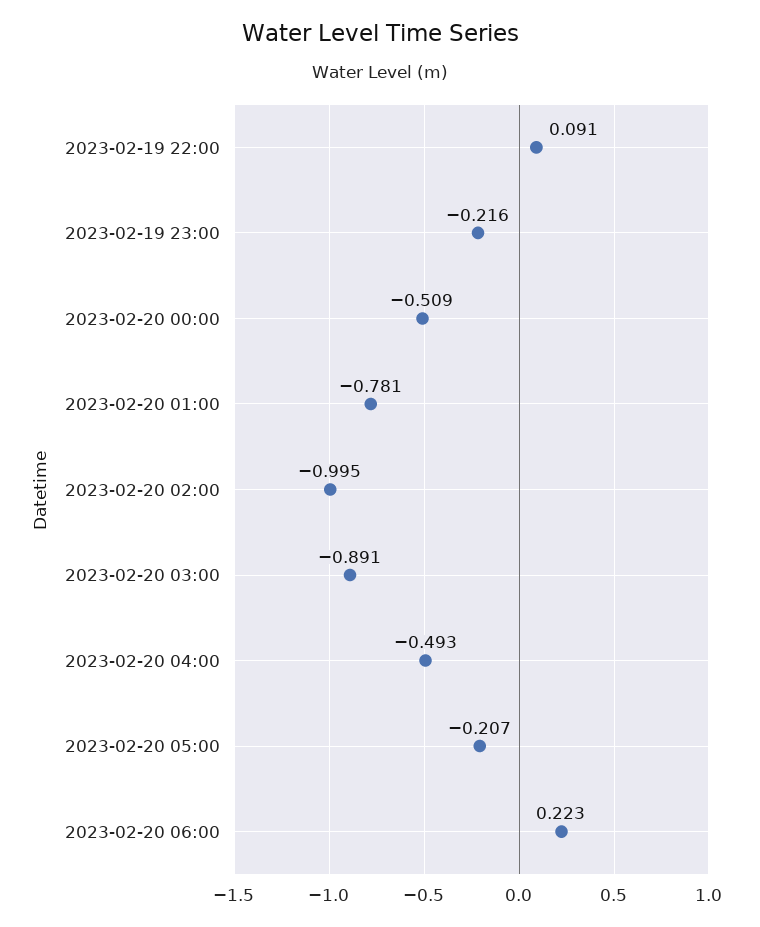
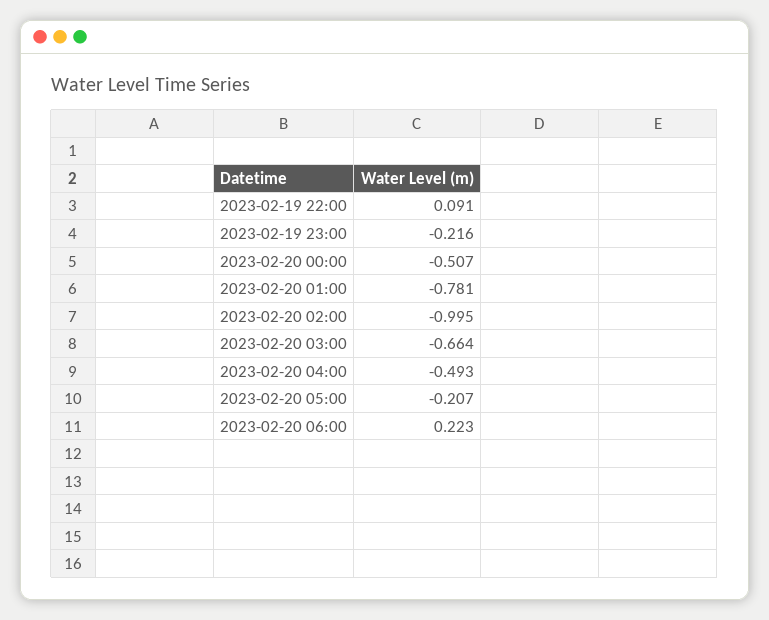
2023-02-20 00:00: -0.509 -> -0.507
2023-02-20 03:00: -0.891 -> -0.664

